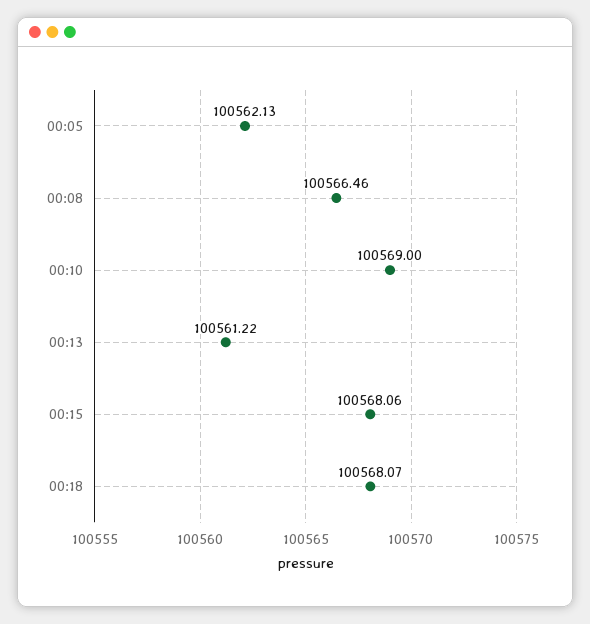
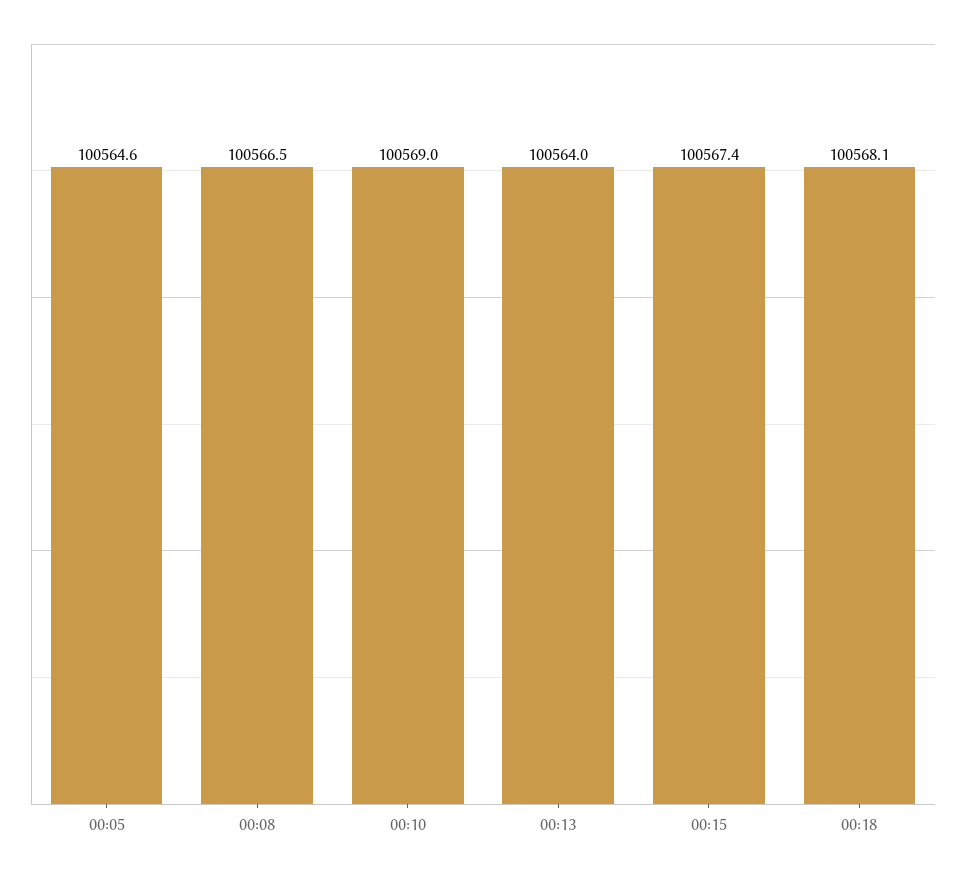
00:05: 100562.13 -> 100564.6
00:13: 100561.22 -> 100564
00:15: 100568.06 -> 100567.4

